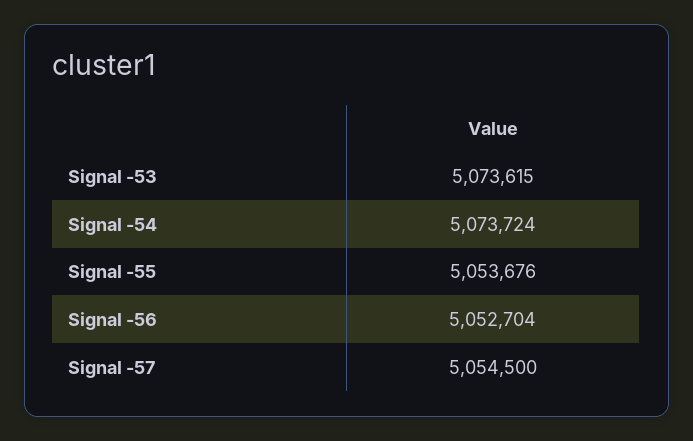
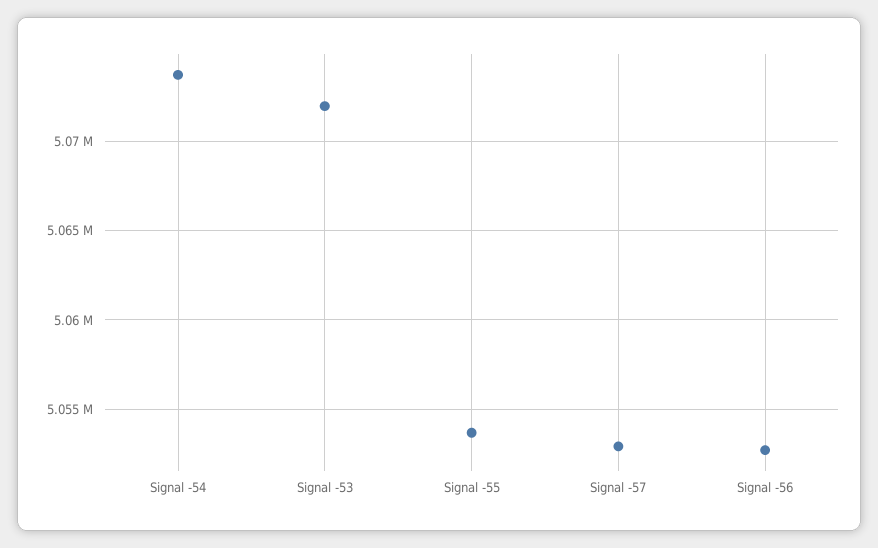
Signal -53: 5073615 -> 5072000
Signal -57: 5054500 -> 5053000

